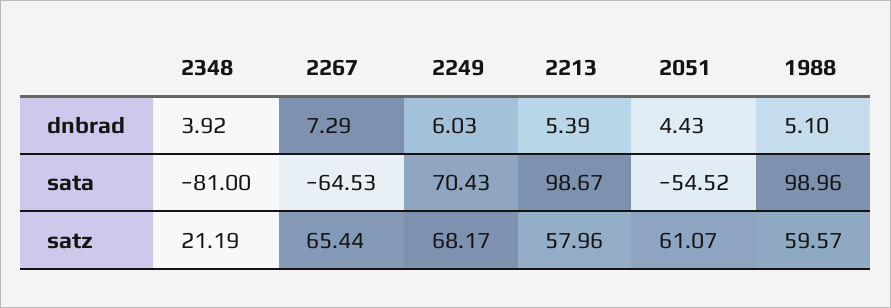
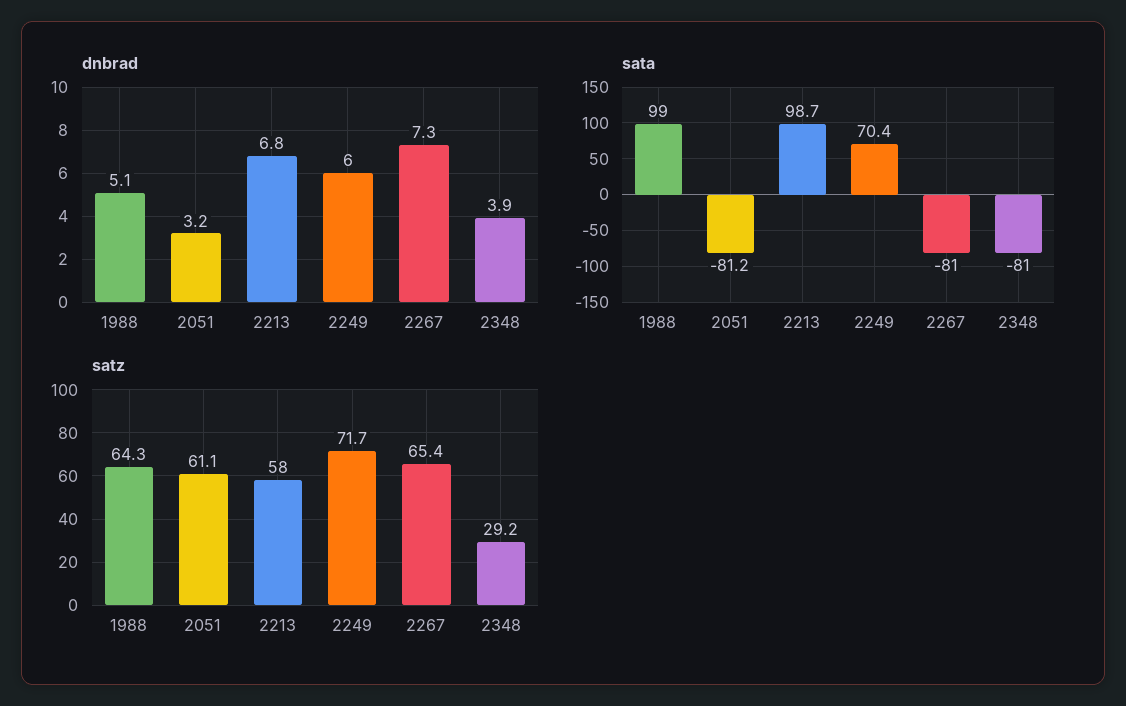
dnbrad, 2213: 5.39 -> 6.8
dnbrad, 2051: 4.43 -> 3.2
sata, 2267: -64.53 -> -81
sata, 2051: -54.52 -> -81.2
satz, 2348: 21.19 -> 29.2
satz, 2249: 68.17 -> 71.7
satz, 1988: 59.57 -> 64.3

